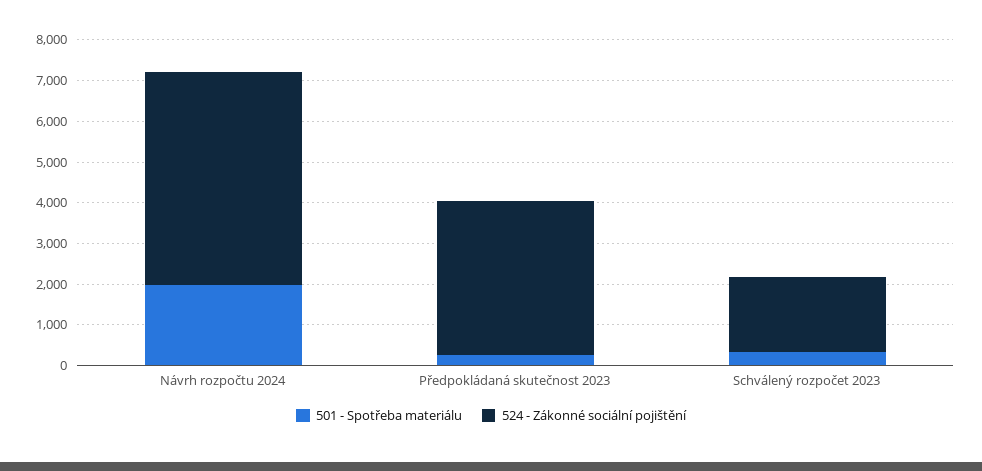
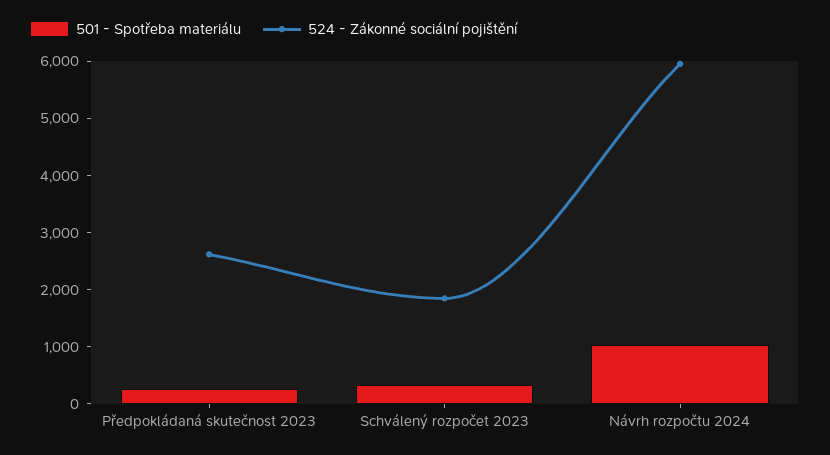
501 - Spotřeba materiálu, Návrh rozpočtu 2024: 2000 -> 1000
524 - Zákonné sociální pojištění, Návrh rozpočtu 2024: 5200 -> 6000
524 - Zákonné sociální pojištění, Předpokládaná skutečnost 2023: 3800 -> 2600

